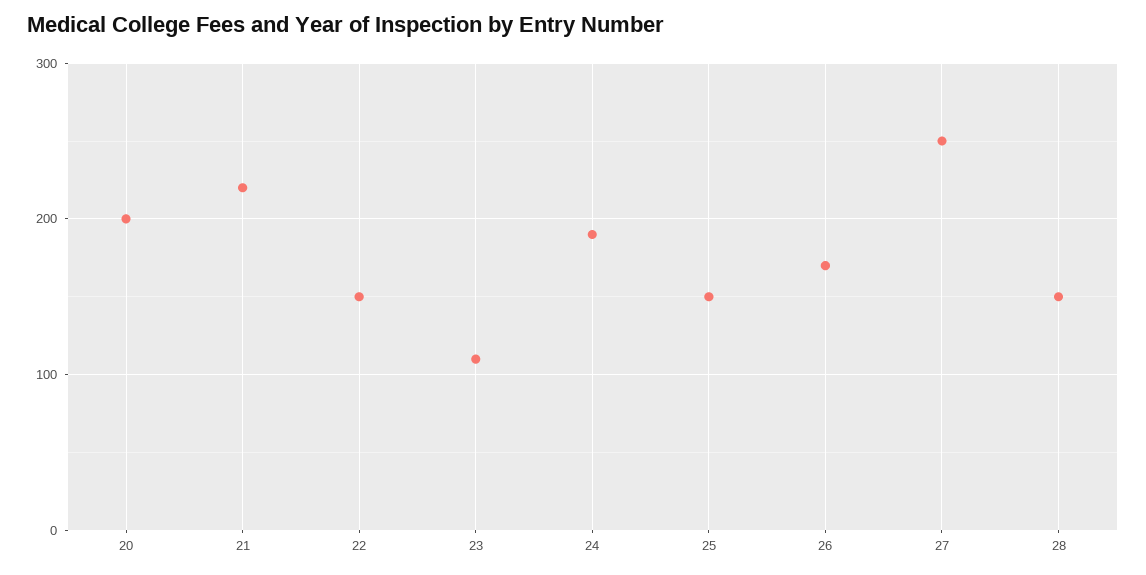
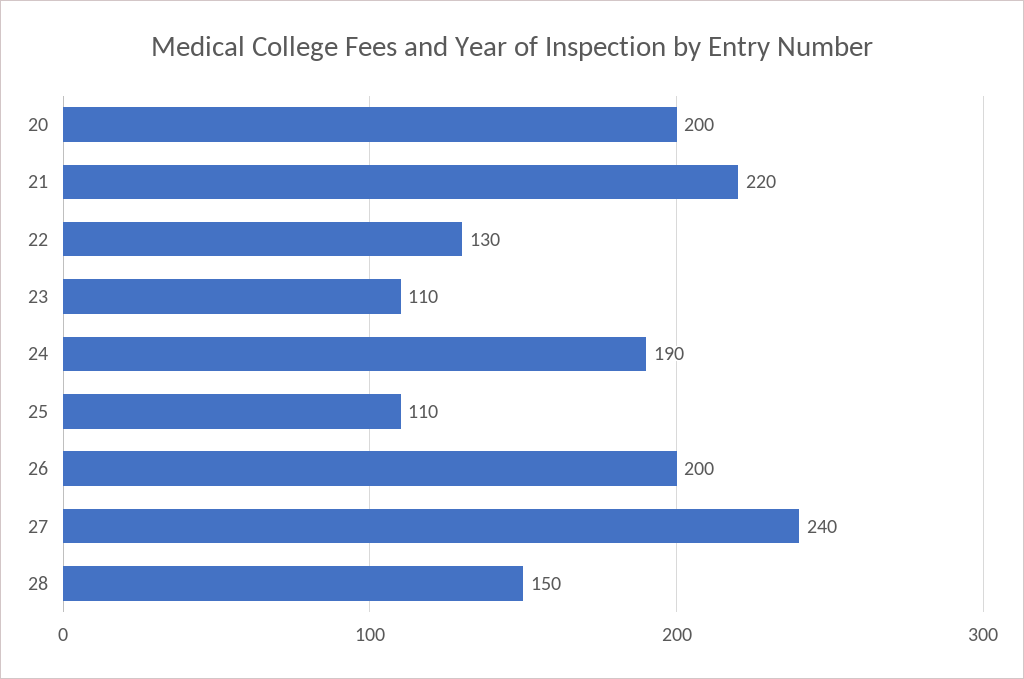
22: 150 -> 130
25: 150 -> 110
26: 170 -> 200
27: 250 -> 240

